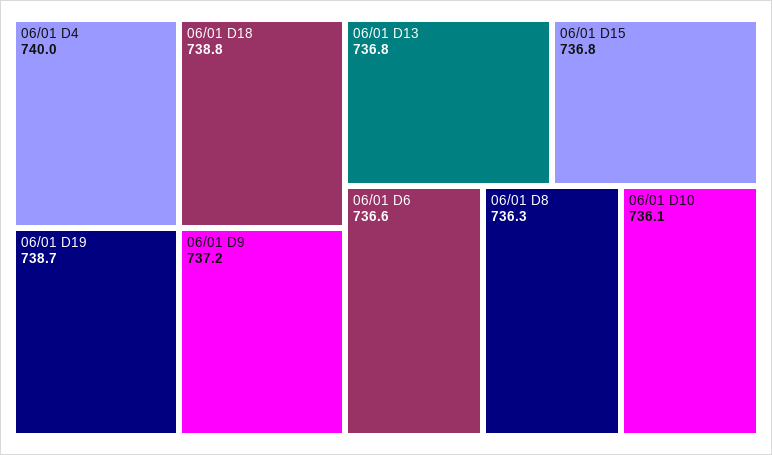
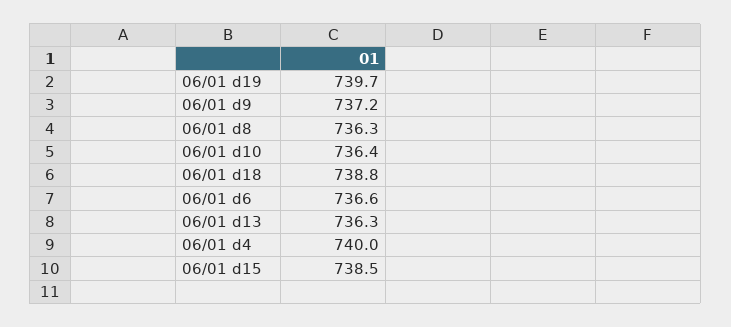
06/01 D19: 738.7 -> 739.7
06/01 D13: 736.8 -> 736.3
06/01 D15: 736.8 -> 738.5
06/01 D10: 736.1 -> 736.4

